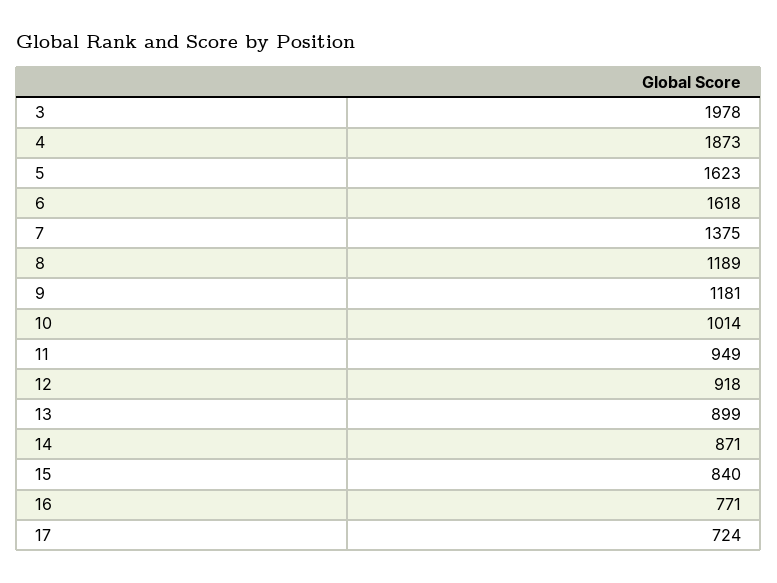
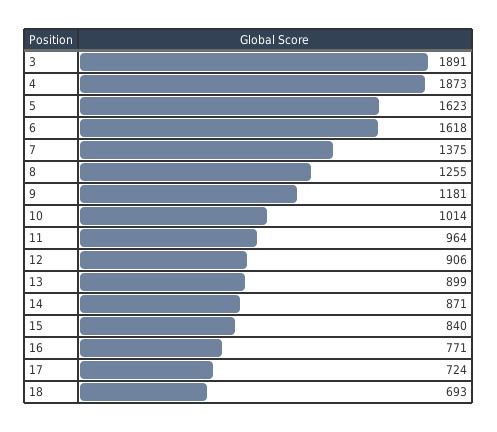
3: 1978 -> 1891
8: 1189 -> 1255
11: 949 -> 964
12: 918 -> 906
18: none -> 693

